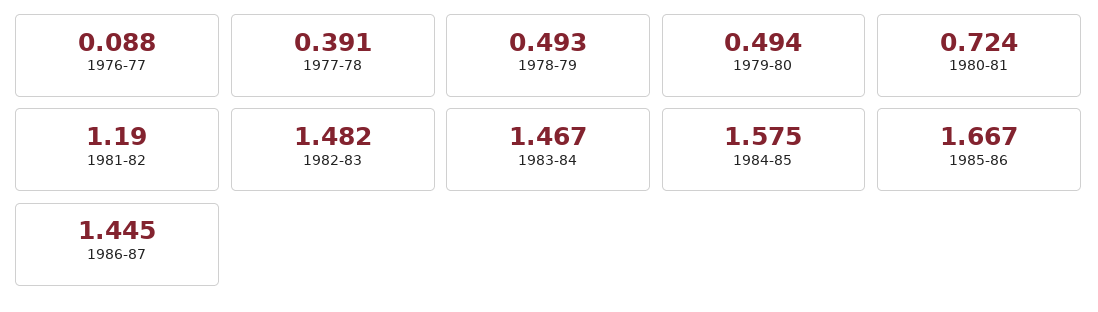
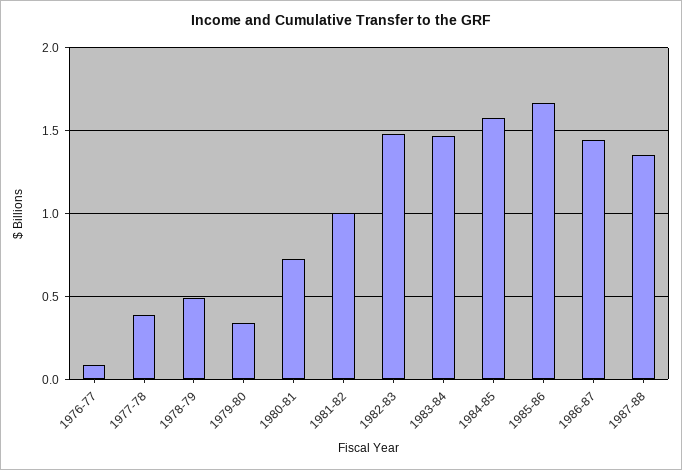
1979-80: 0.494 -> 0.35
1981-82: 1.19 -> 1
1987-88: none -> 1.35

